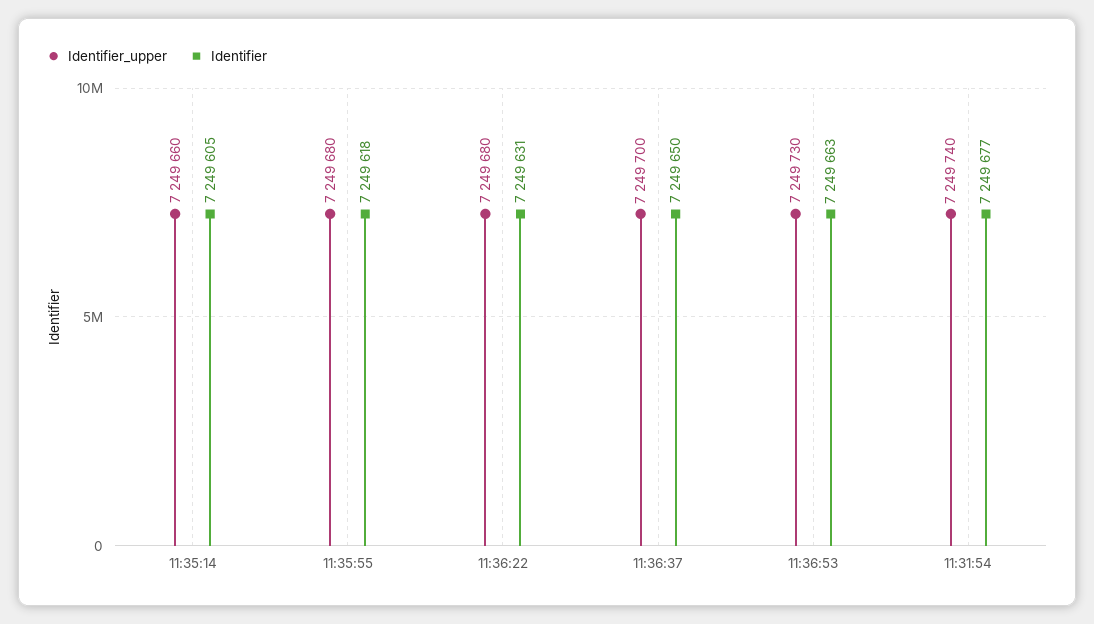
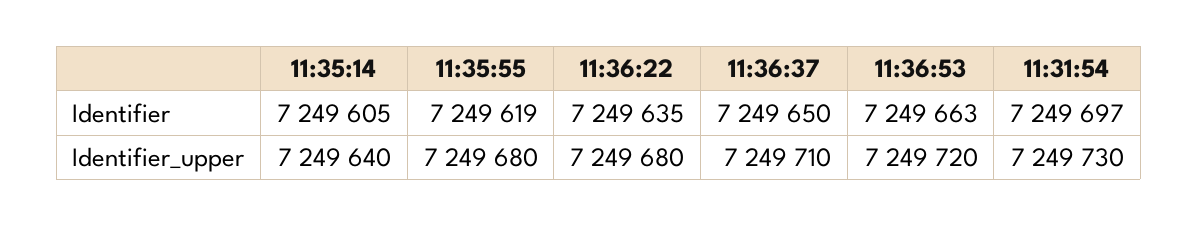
Identifier_upper, 11:35:14: 7249660 -> 7249640
Identifier, 11:35:55: 7249618 -> 7249619
Identifier, 11:36:22: 7249631 -> 7249635
Identifier_upper, 11:36:37: 7249700 -> 7249710
Identifier_upper, 11:36:53: 7249730 -> 7249720
Identifier_upper, 11:31:54: 7249740 -> 7249730
Identifier, 11:31:54: 7249677 -> 7249697

